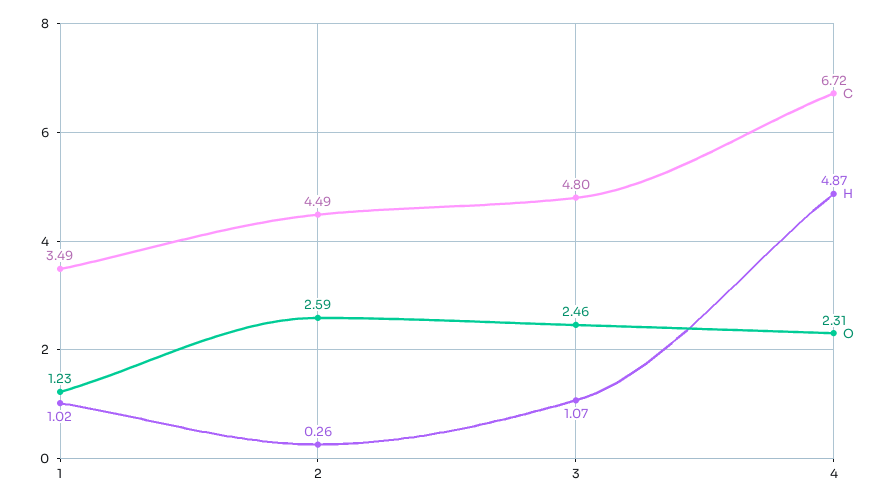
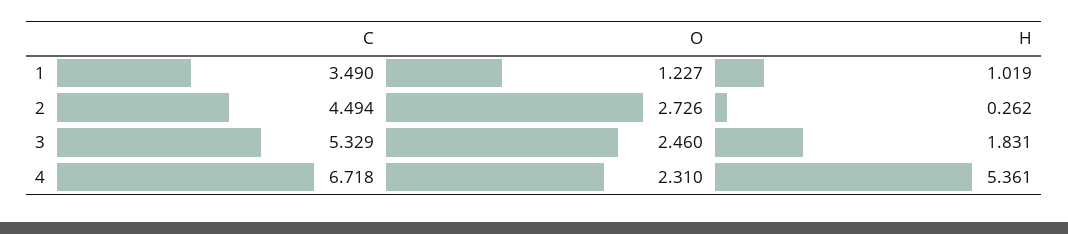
O, 2: 2.59 -> 2.726
C, 3: 4.8 -> 5.329
H, 3: 1.07 -> 1.831
H, 4: 4.87 -> 5.361

